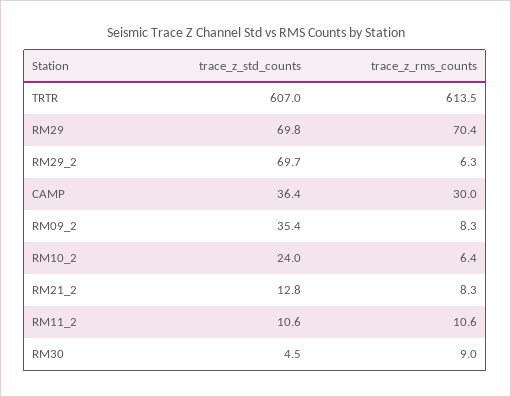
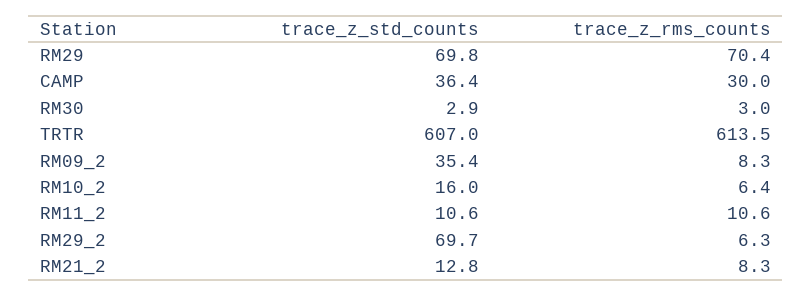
trace_z_std_counts, RM10_2: 24 -> 16
trace_z_std_counts, RM30: 4.5 -> 2.9
trace_z_rms_counts, RM30: 9 -> 3

